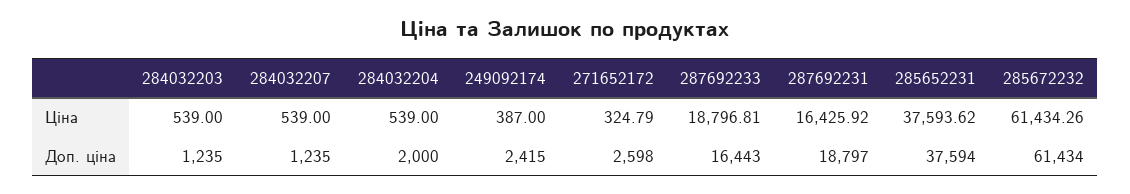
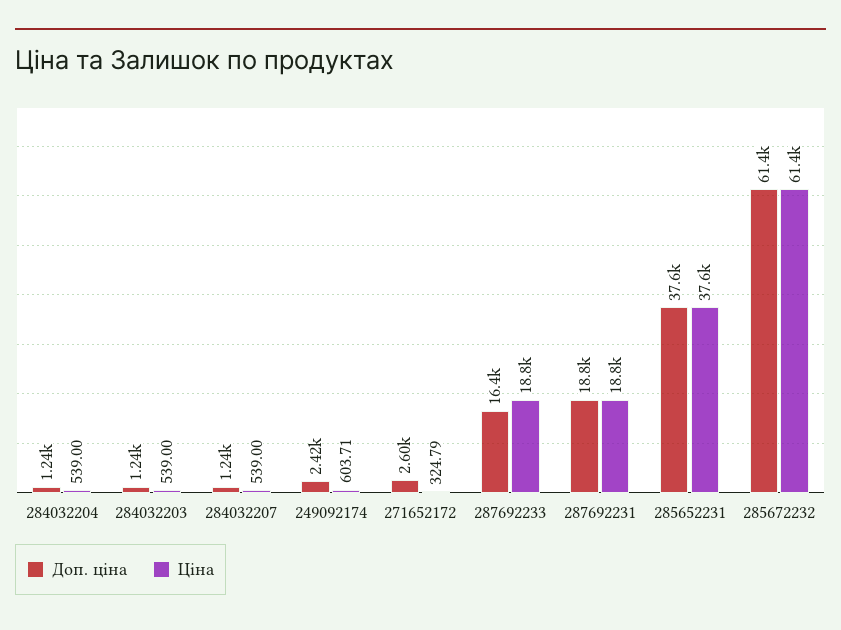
Ціна, 249092174: 387 -> 603.71
Ціна, 287692231: 16425.92 -> 18800
Доп. ціна, 284032204: 2000 -> 1240

